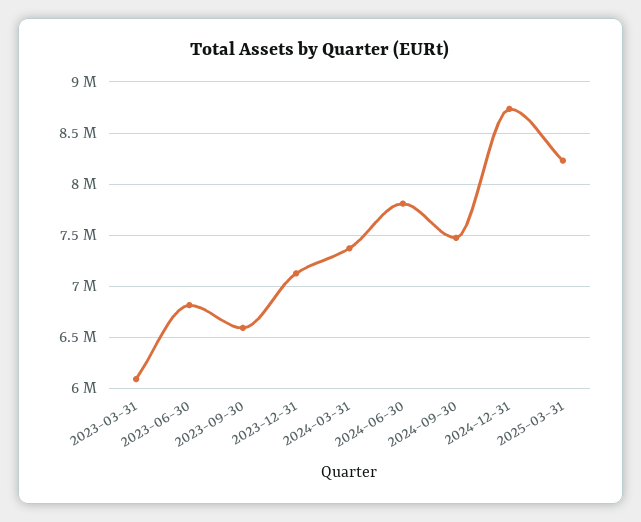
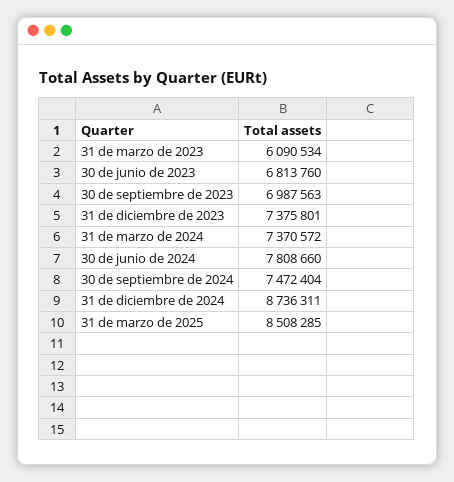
2023-09-30: 6600000 -> 6987563
2023-12-31: 7100000 -> 7375801
2025-03-31: 8200000 -> 8508285

